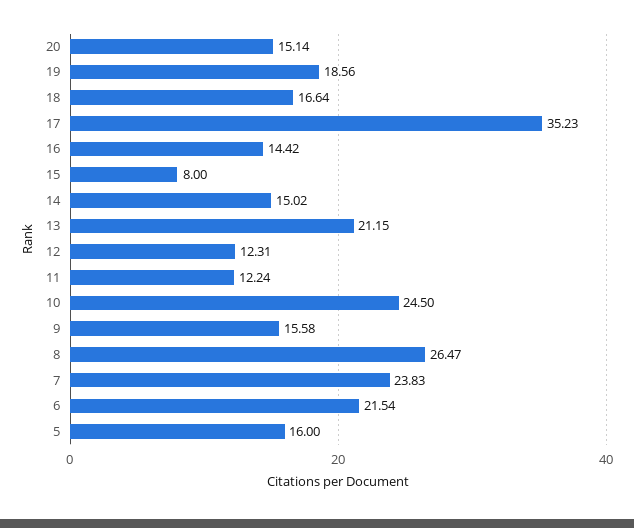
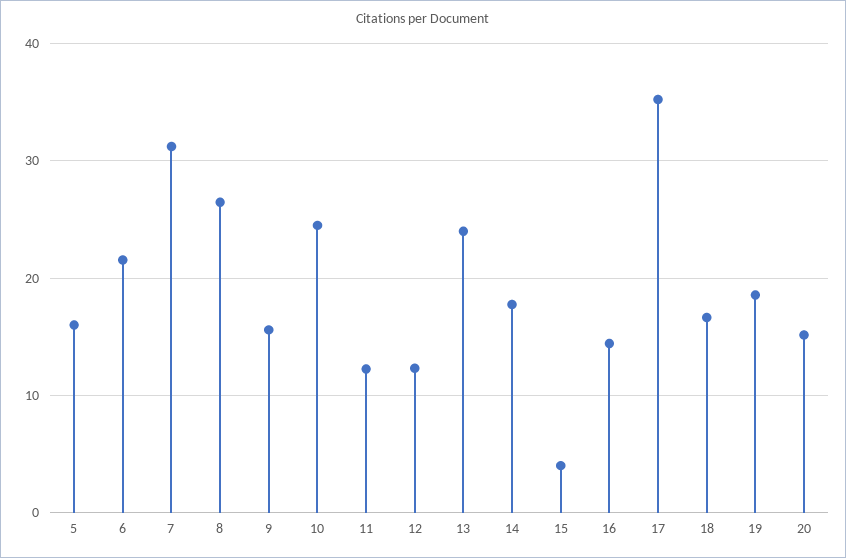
15: 8 -> 4
14: 15.02 -> 18
13: 21.15 -> 24
7: 23.83 -> 31

